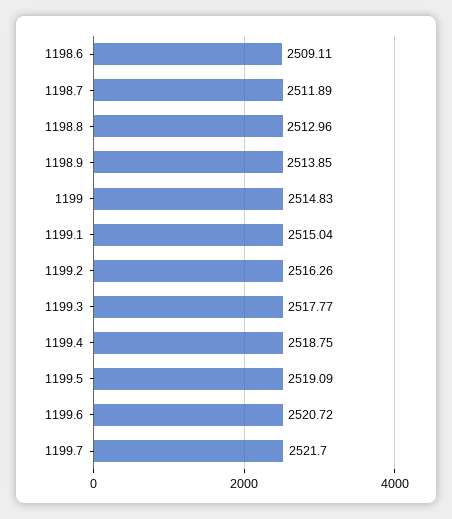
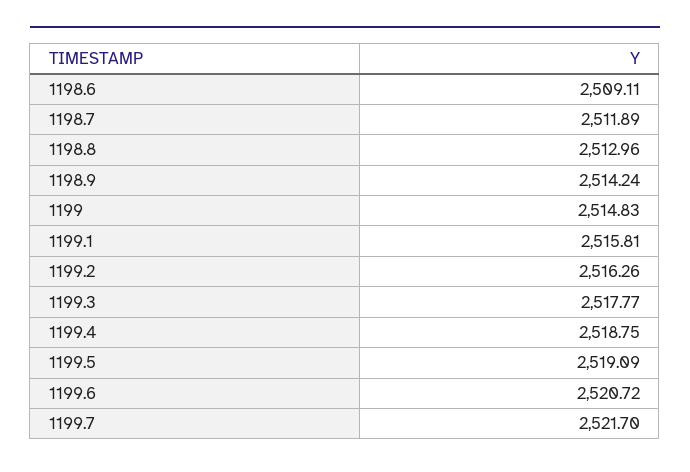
1198.9: 2513.85 -> 2514.24
1199.1: 2515.04 -> 2515.81

